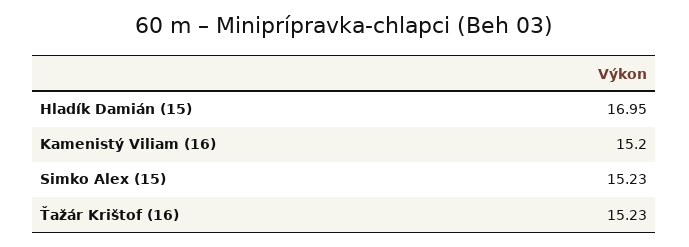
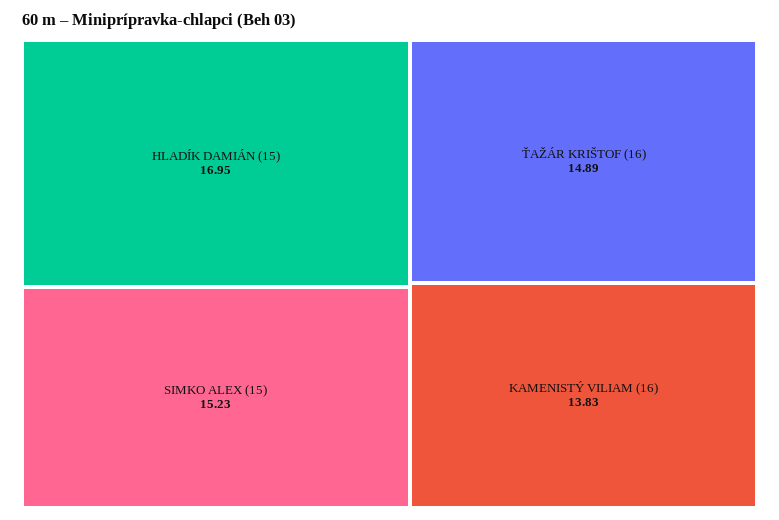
Kamenistý Viliam (16): 15.2 -> 13.83
Ťažár Krištof (16): 15.23 -> 14.89

